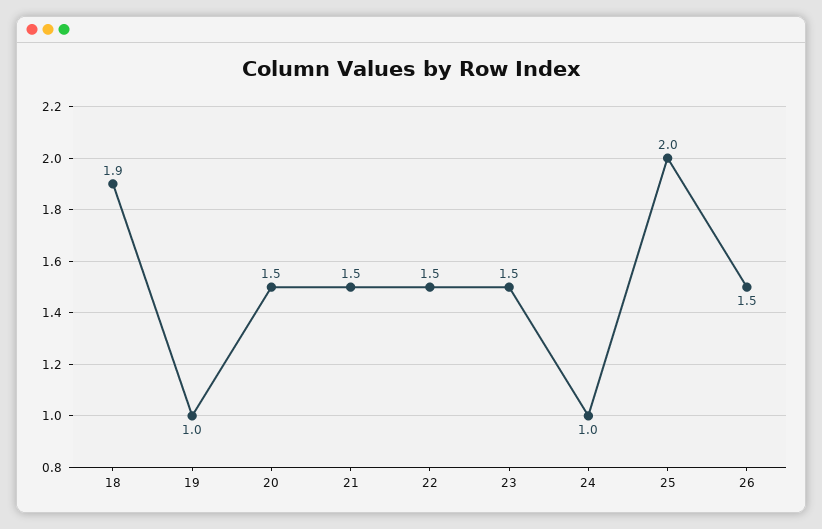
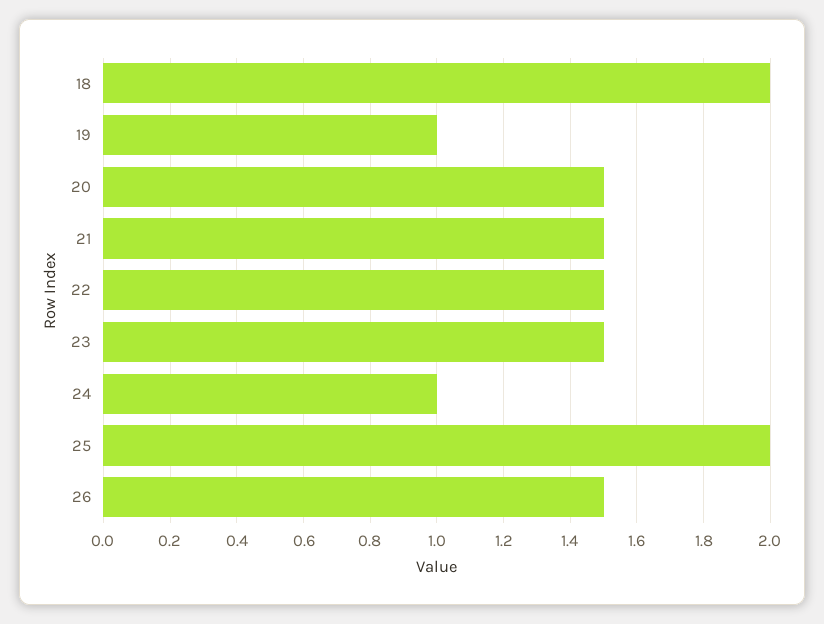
18: 1.9 -> 2

